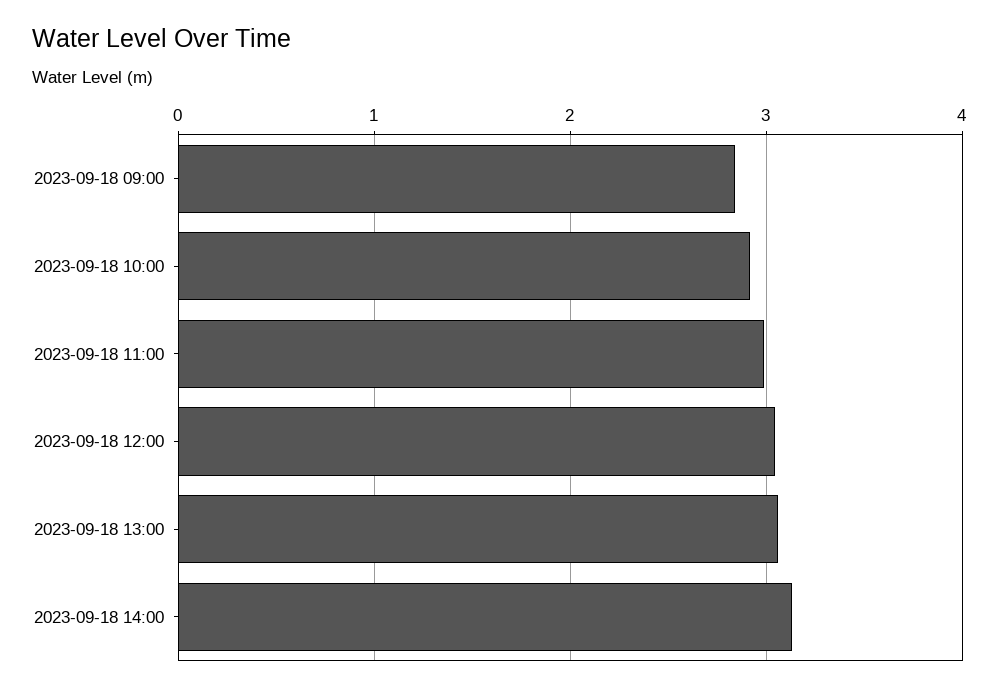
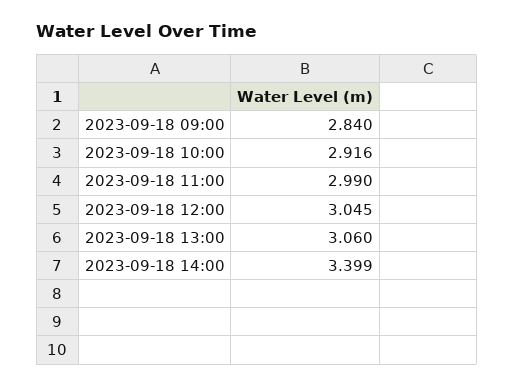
2023-09-18 14:00: 3.1 -> 3.399

